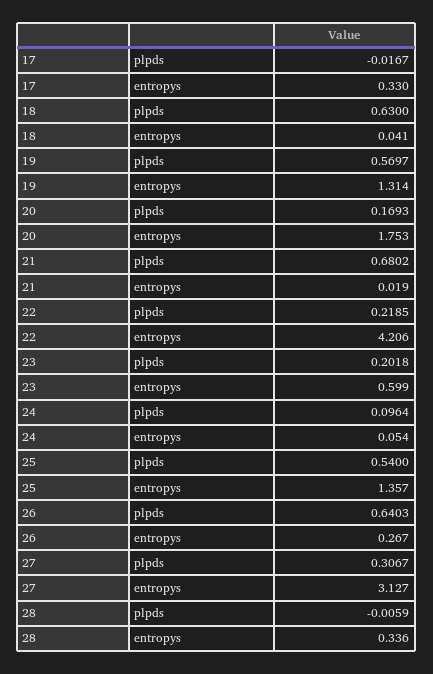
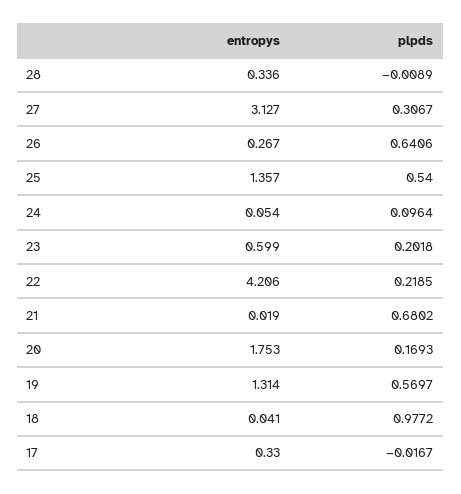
18, plpds: 0.63 -> 0.9772
26, plpds: 0.6403 -> 0.6406
28, plpds: -0.0059 -> -0.0089

